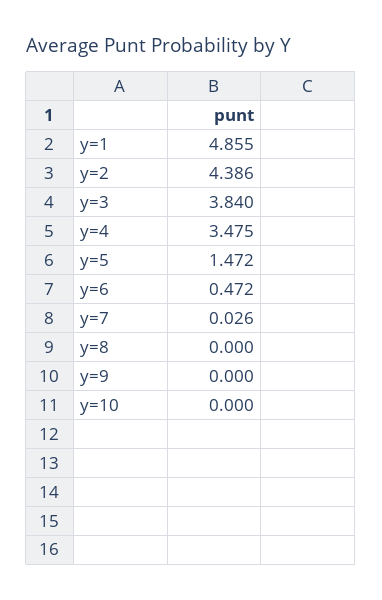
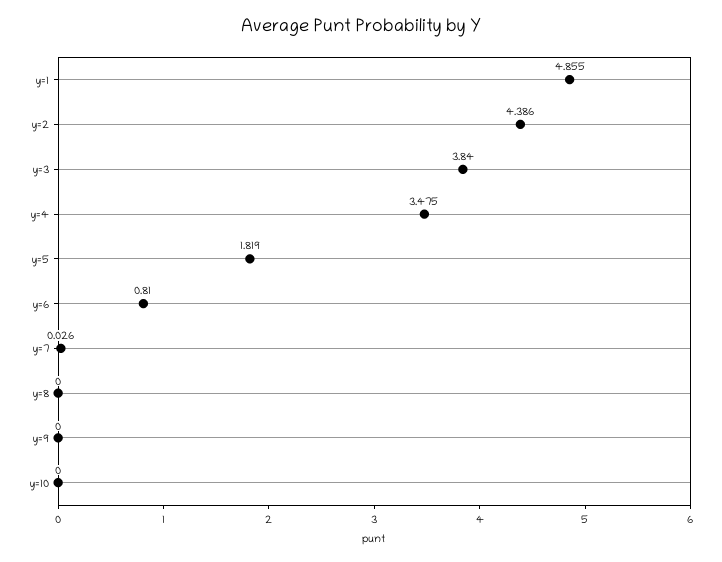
y=5: 1.472 -> 1.819
y=6: 0.472 -> 0.81

